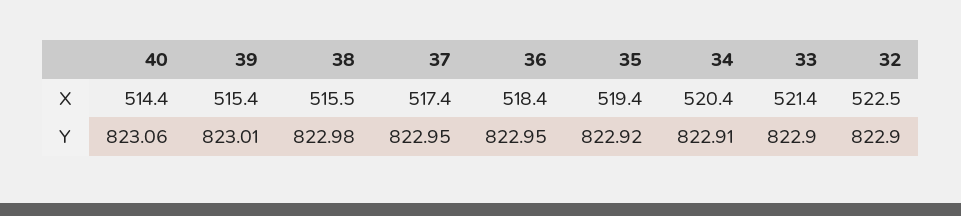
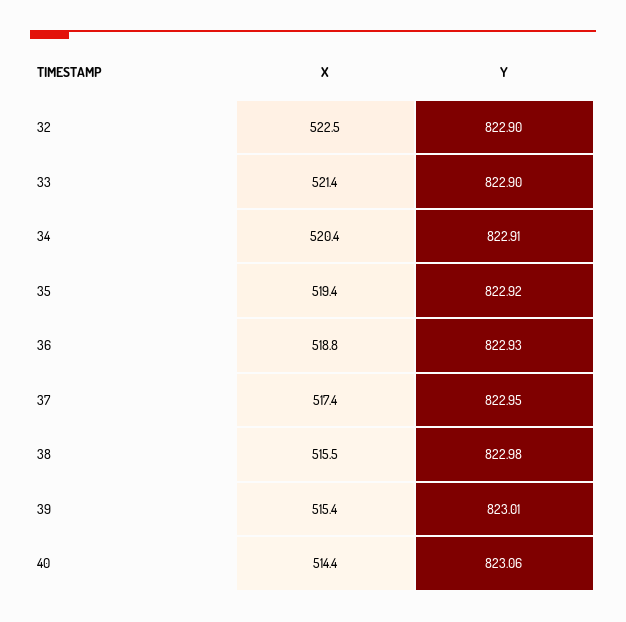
36, X: 518.4 -> 518.8
36, Y: 822.95 -> 822.93

